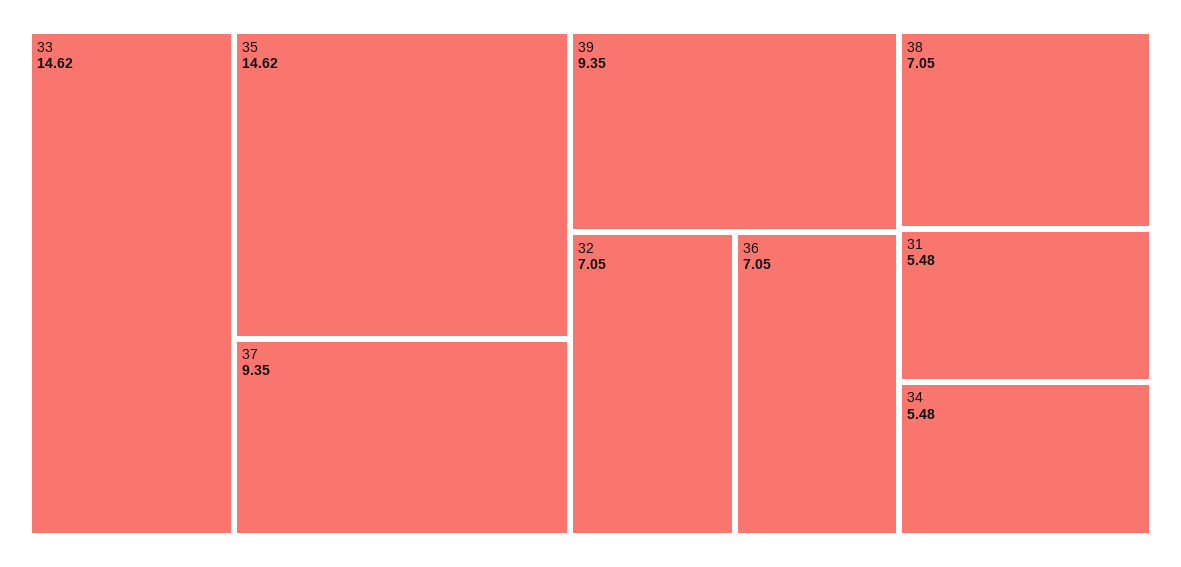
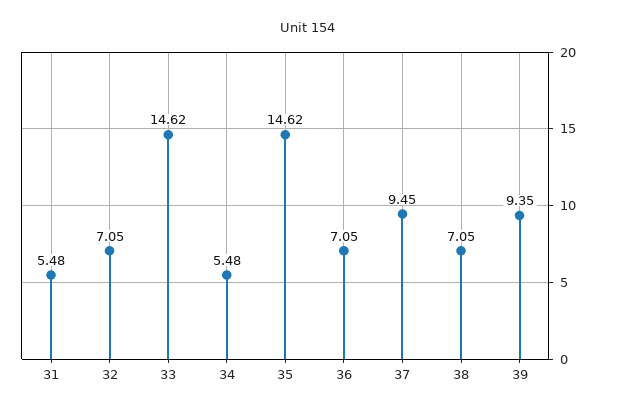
37: 9.35 -> 9.45

